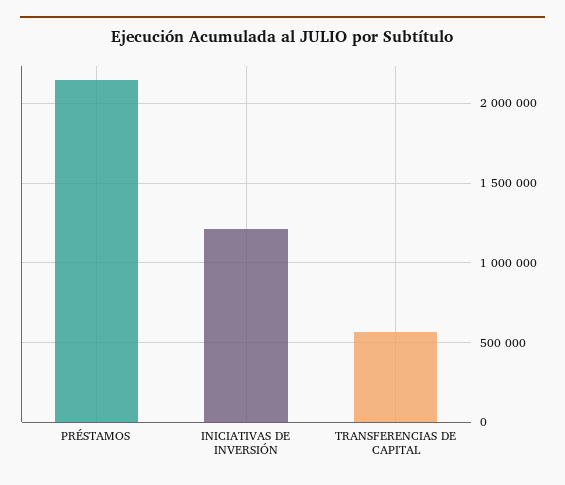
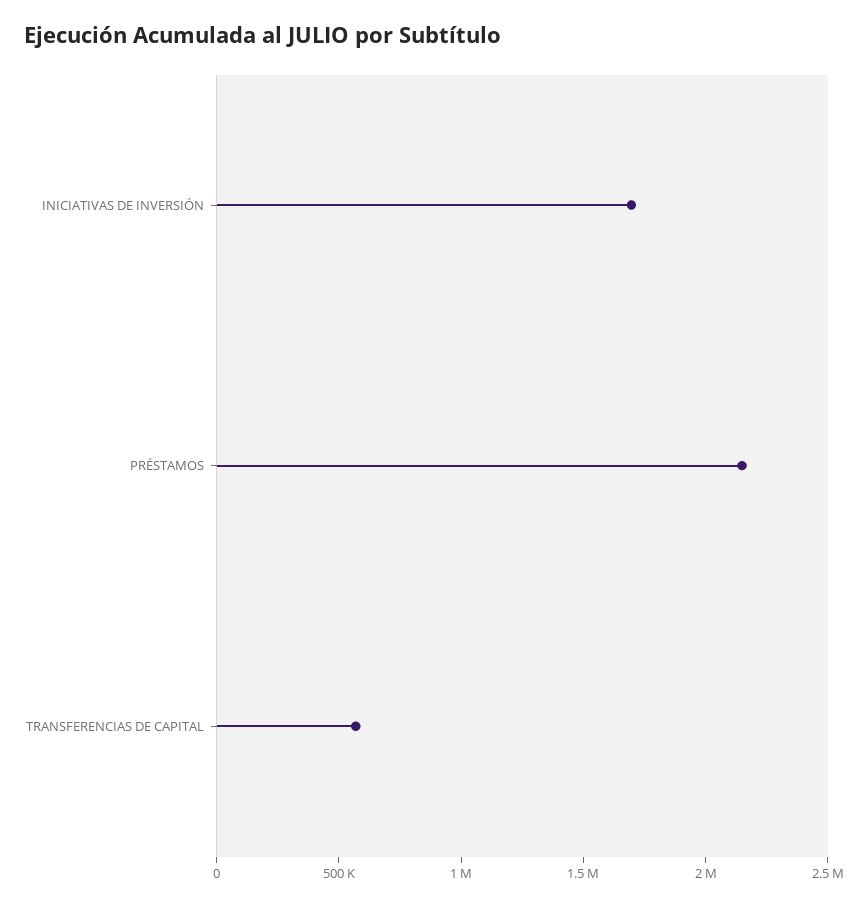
INICIATIVAS DE INVERSIÓN: 1200000 -> 1700000

